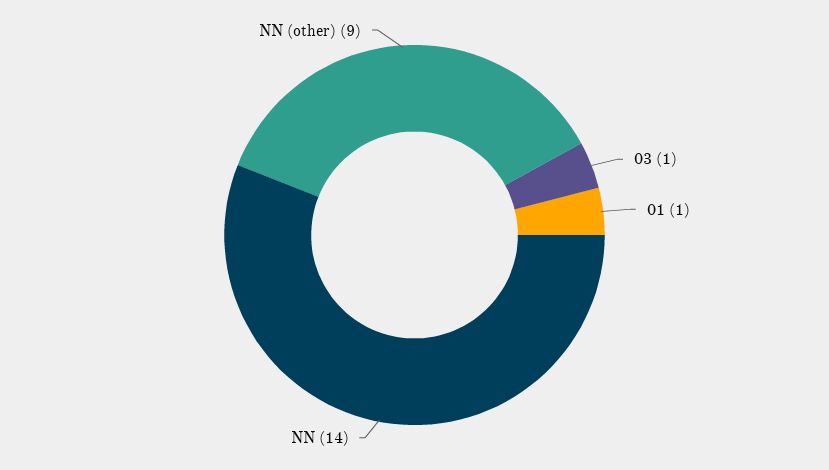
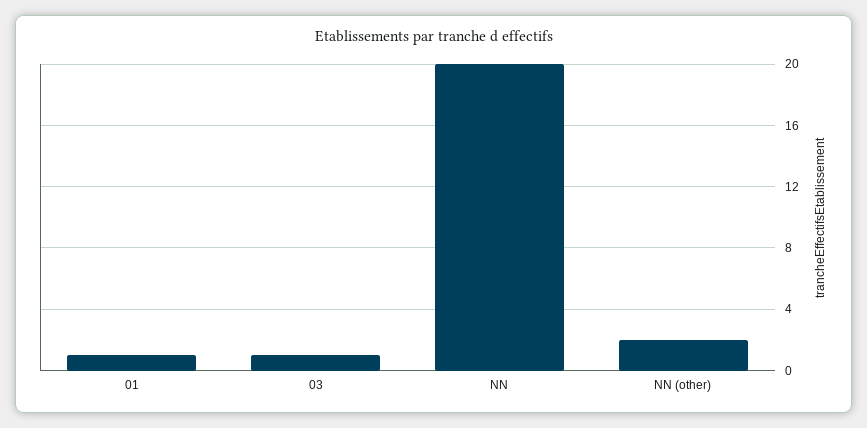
NN: 14 -> 20
NN (other): 9 -> 2

